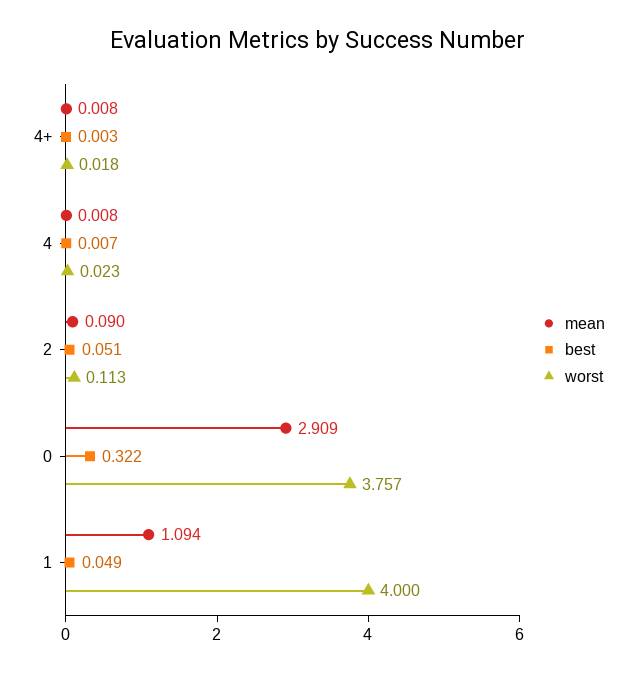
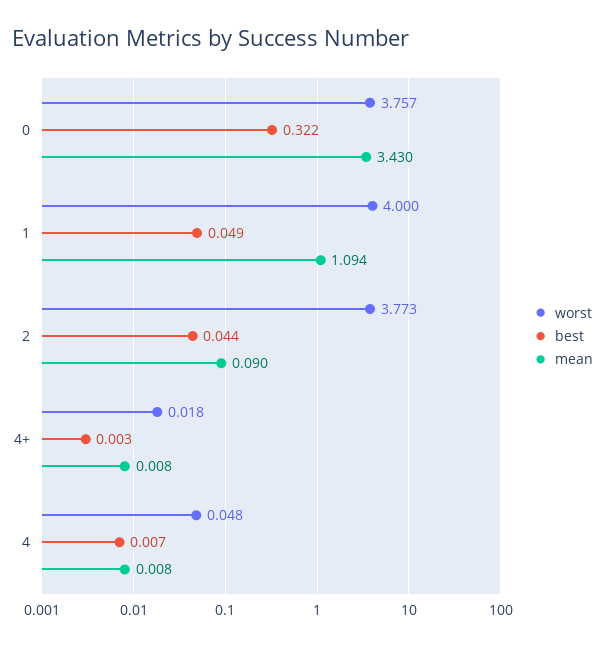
worst, 4: 0.023 -> 0.048
best, 2: 0.051 -> 0.044
worst, 2: 0.113 -> 3.773
mean, 0: 2.909 -> 3.43

